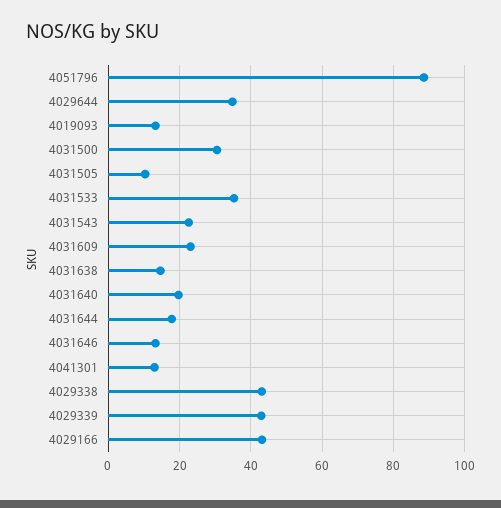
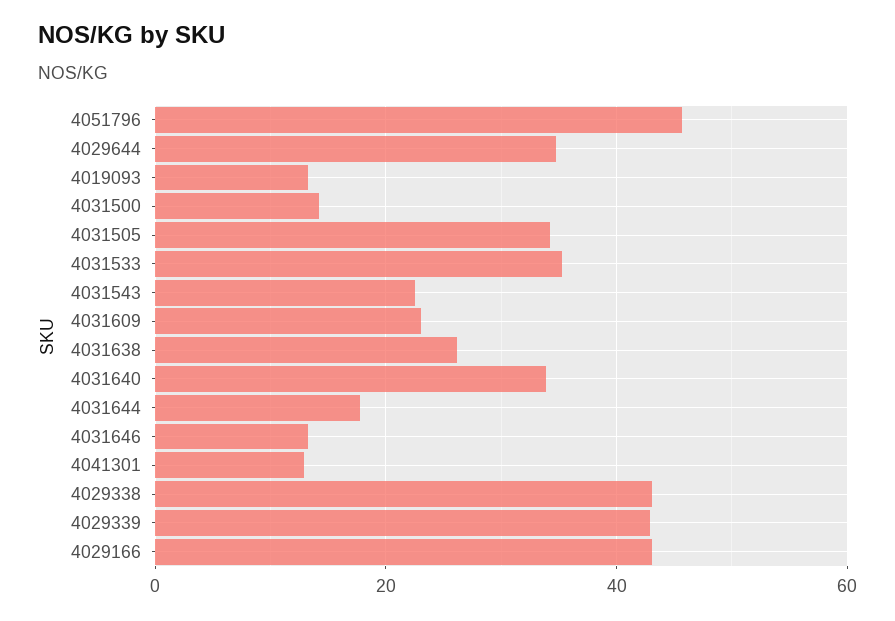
4051796: 88 -> 46
4031500: 30 -> 14
4031505: 10 -> 34
4031638: 14 -> 26
4031640: 20 -> 34

